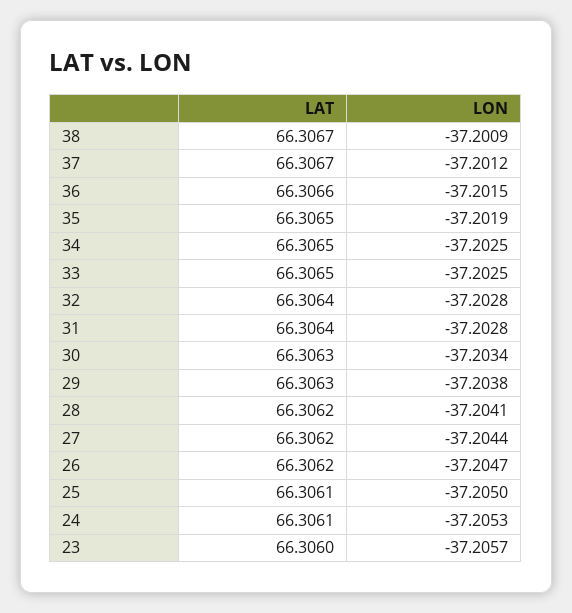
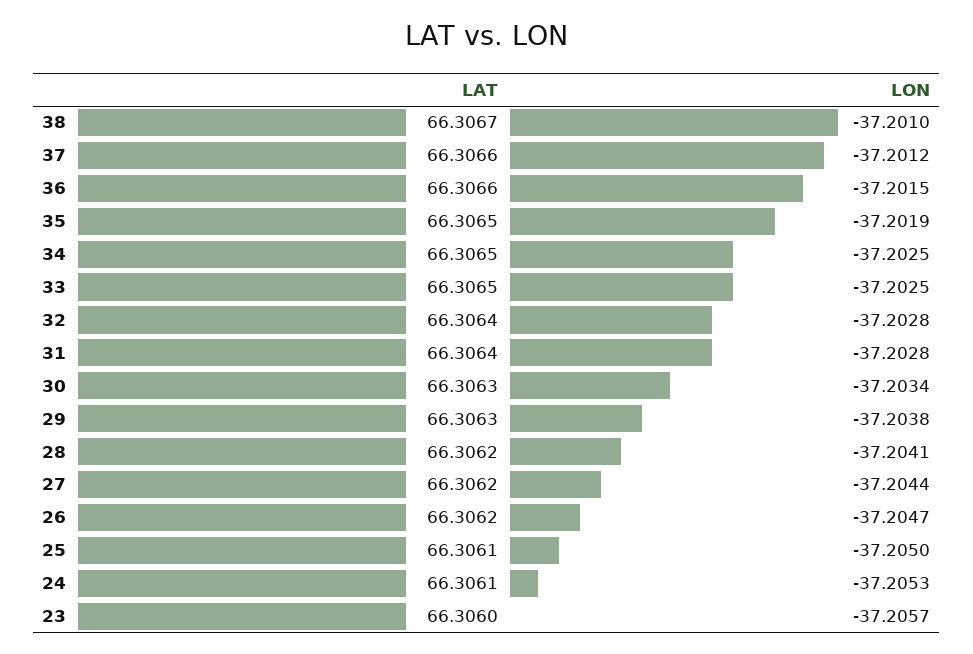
LON, 38: -37.2009 -> -37.201
LAT, 37: 66.3067 -> 66.3066

